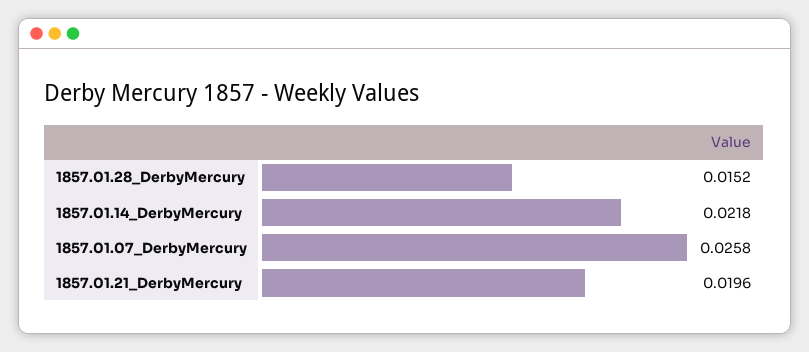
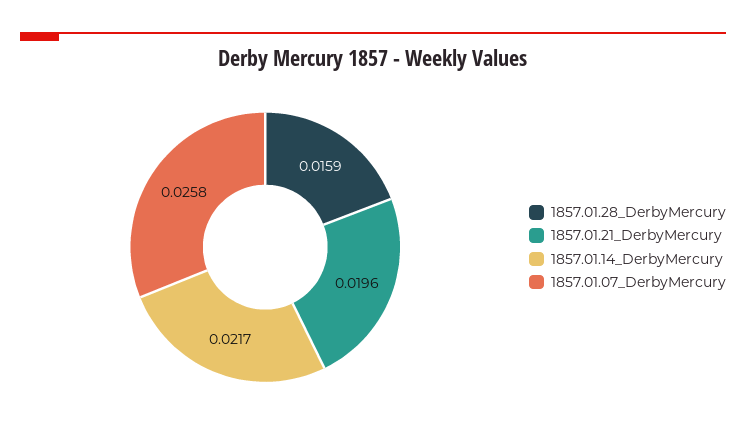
1857.01.28_DerbyMercury: 0.0152 -> 0.0159
1857.01.14_DerbyMercury: 0.0218 -> 0.0217

